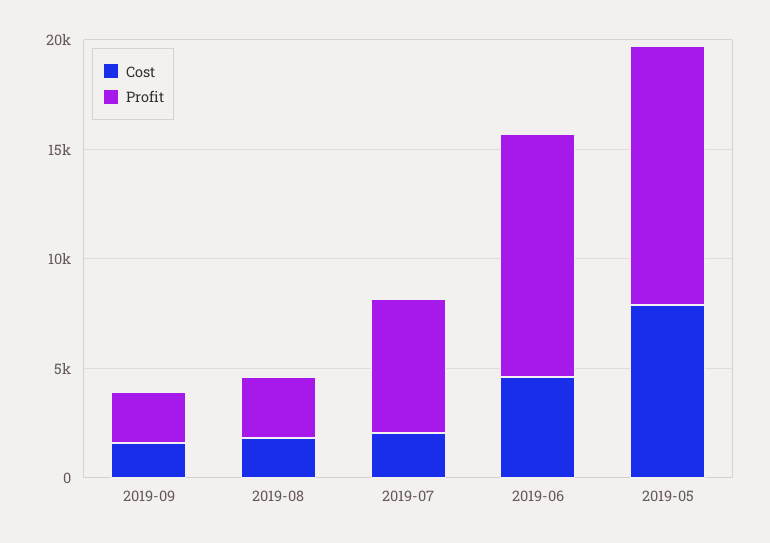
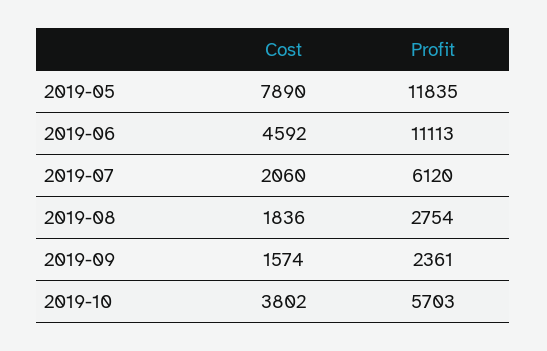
Cost, 2019-10: none -> 3802
Profit, 2019-10: none -> 5703

